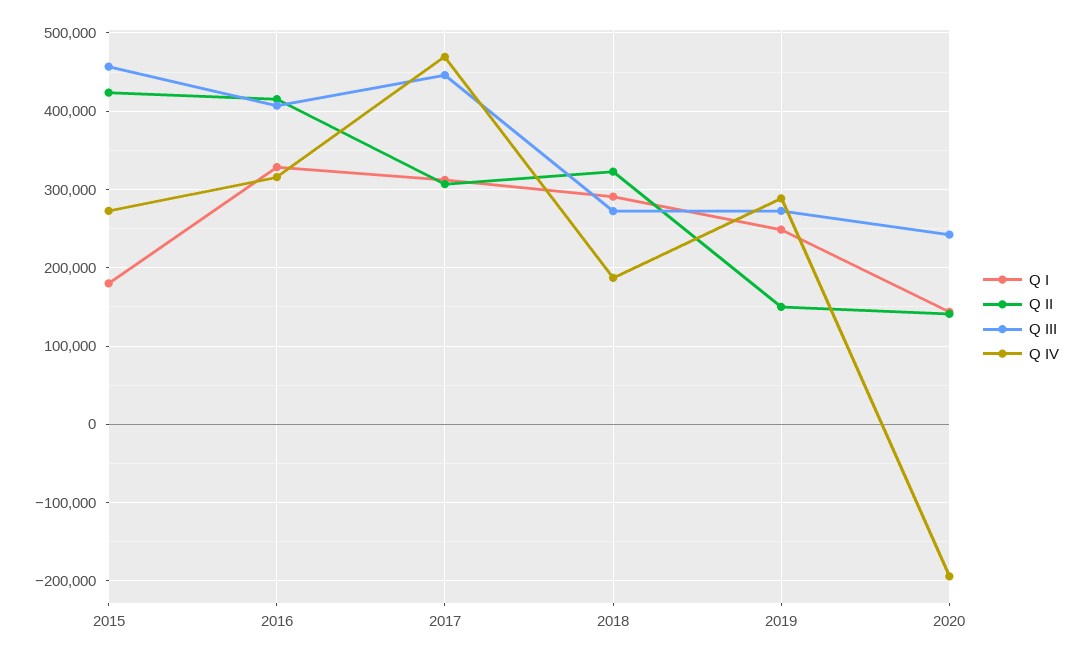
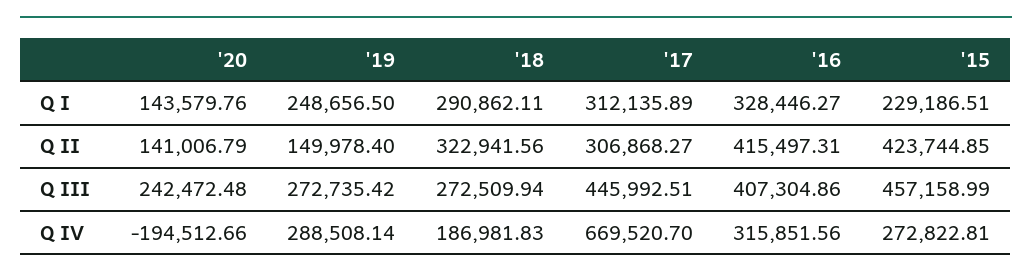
Q I, 2015: 180000 -> 229186.51
Q IV, 2017: 470000 -> 669520.7

